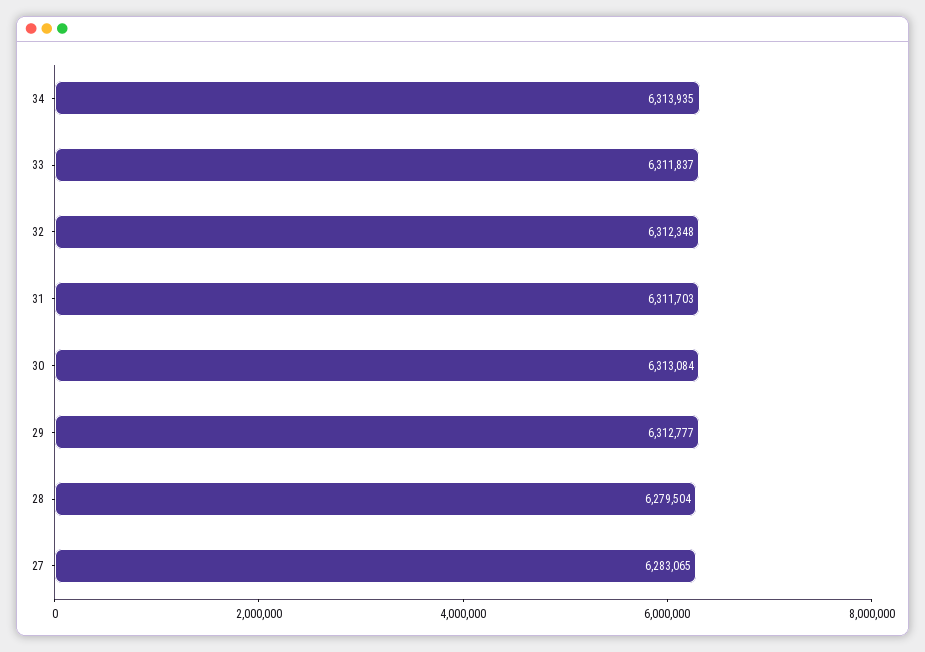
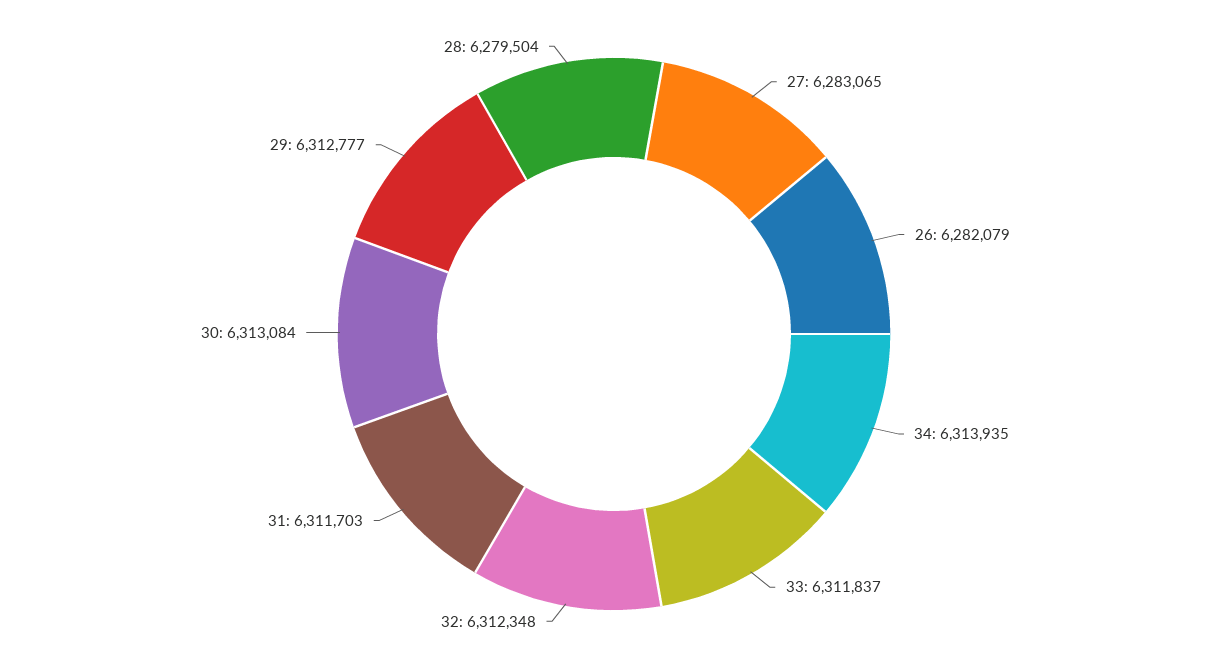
26: none -> 6282079

